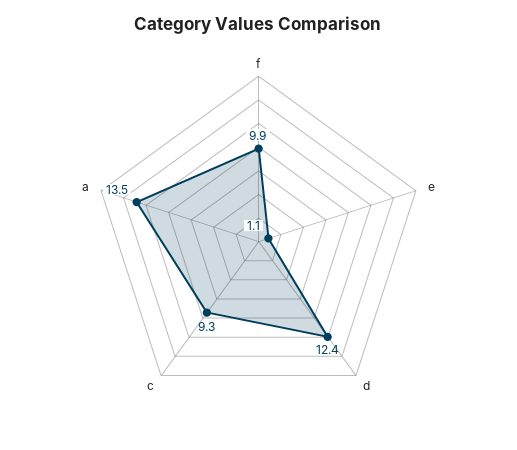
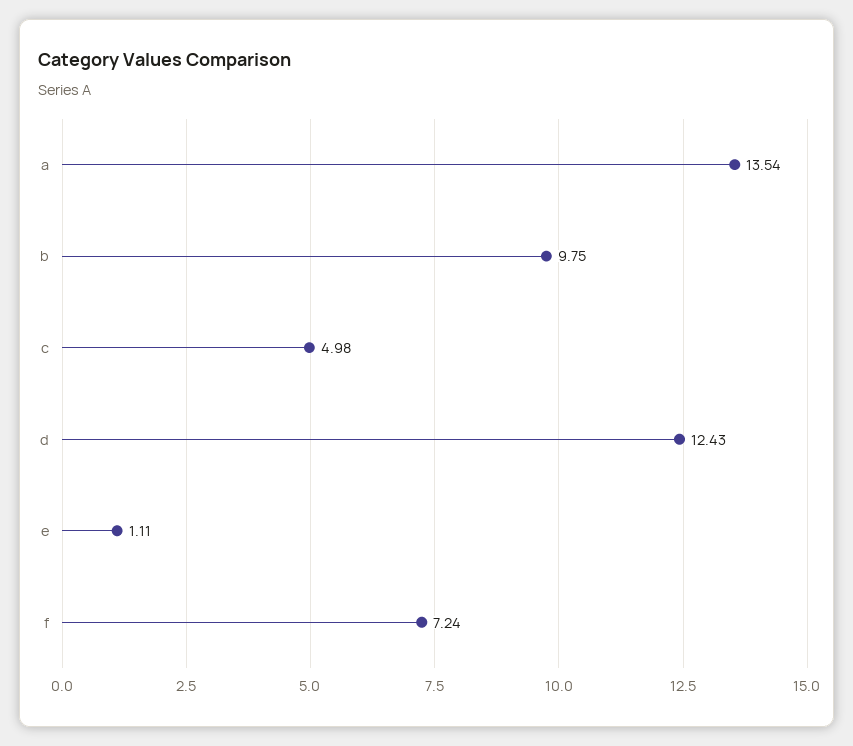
f: 9.9 -> 7.24
c: 9.3 -> 4.98
b: none -> 9.75

